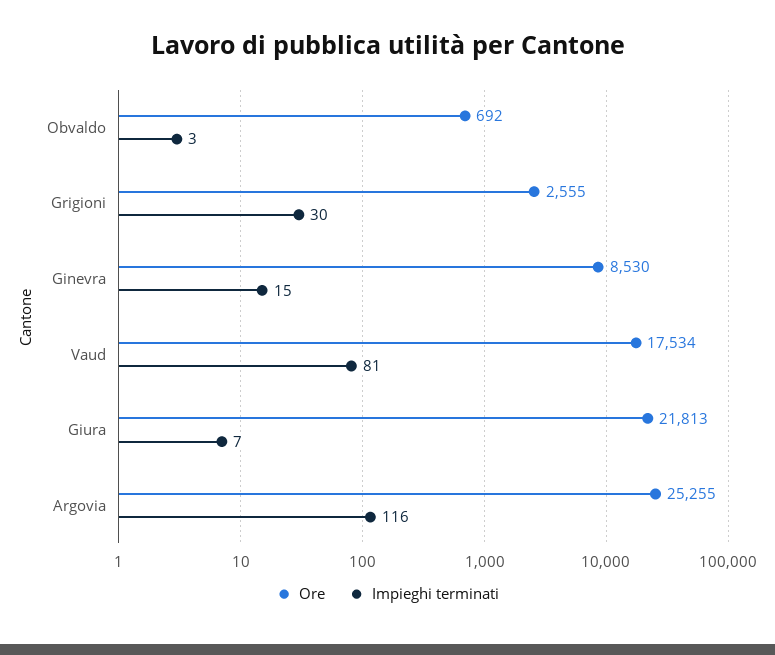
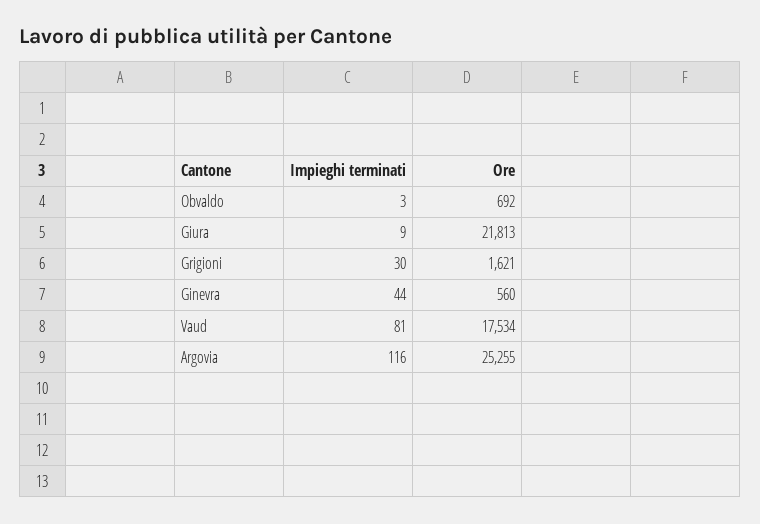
Ore, Grigioni: 2555 -> 1621
Ore, Ginevra: 8530 -> 560
Impieghi terminati, Ginevra: 15 -> 44
Impieghi terminati, Giura: 7 -> 9

